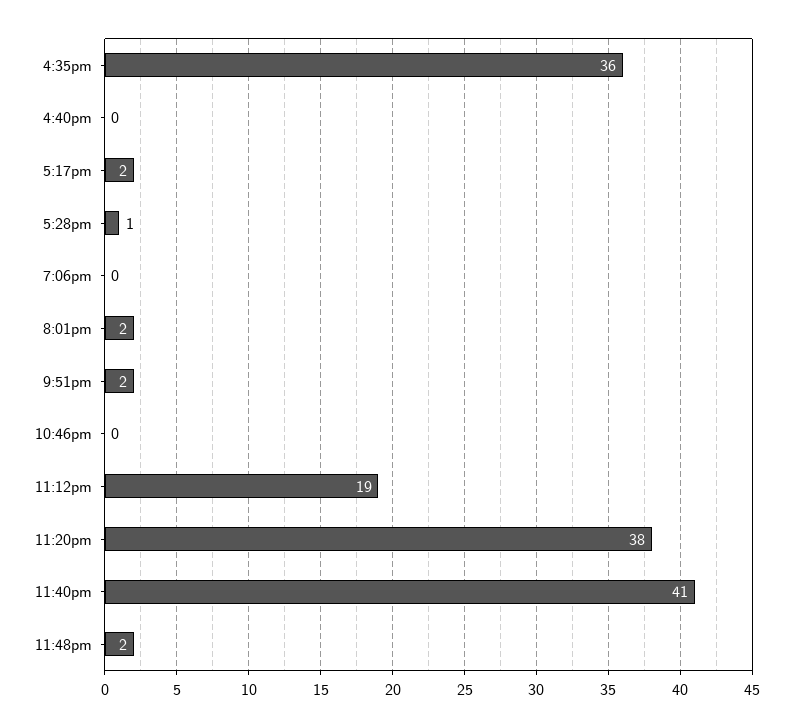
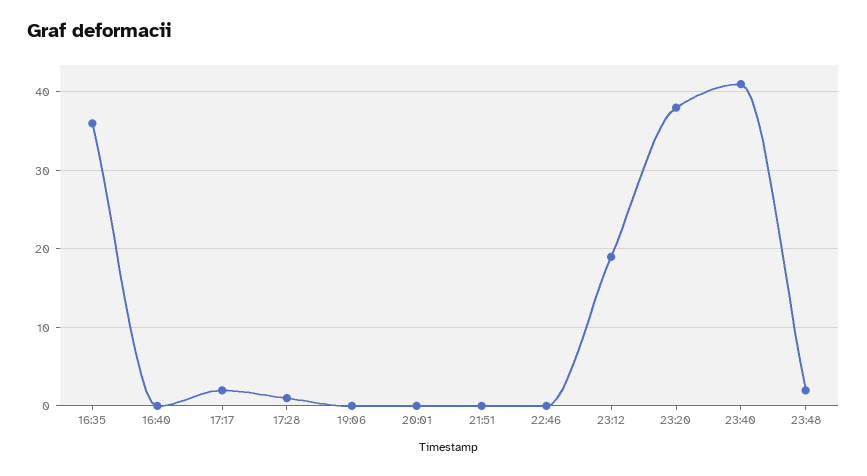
8:01pm: 2 -> 0
9:51pm: 2 -> 0

